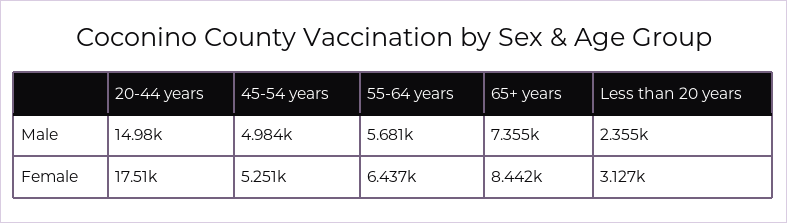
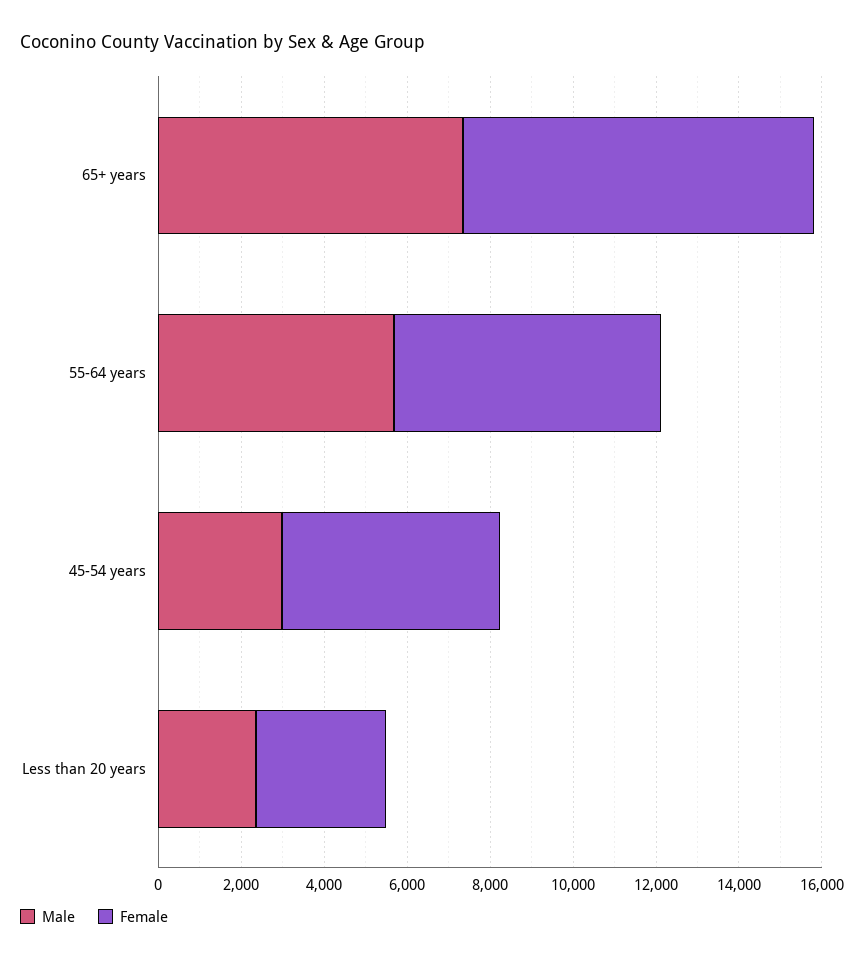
Male, 20-44 years: 14980 -> none
Male, 45-54 years: 4984 -> 3000
Female, 20-44 years: 17510 -> none

